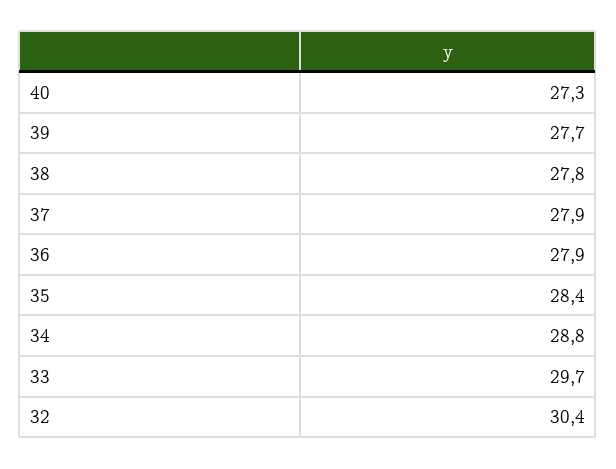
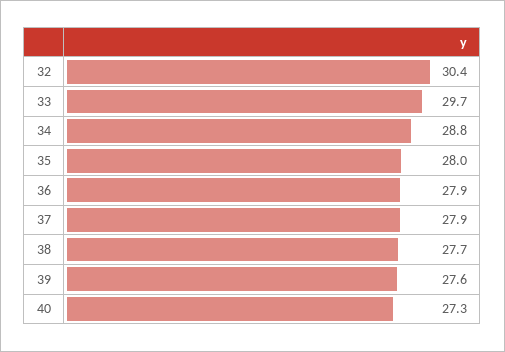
39: 27.7 -> 27.6
38: 27.8 -> 27.7
35: 28.4 -> 28

